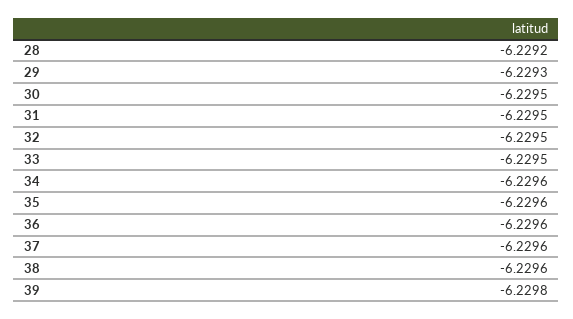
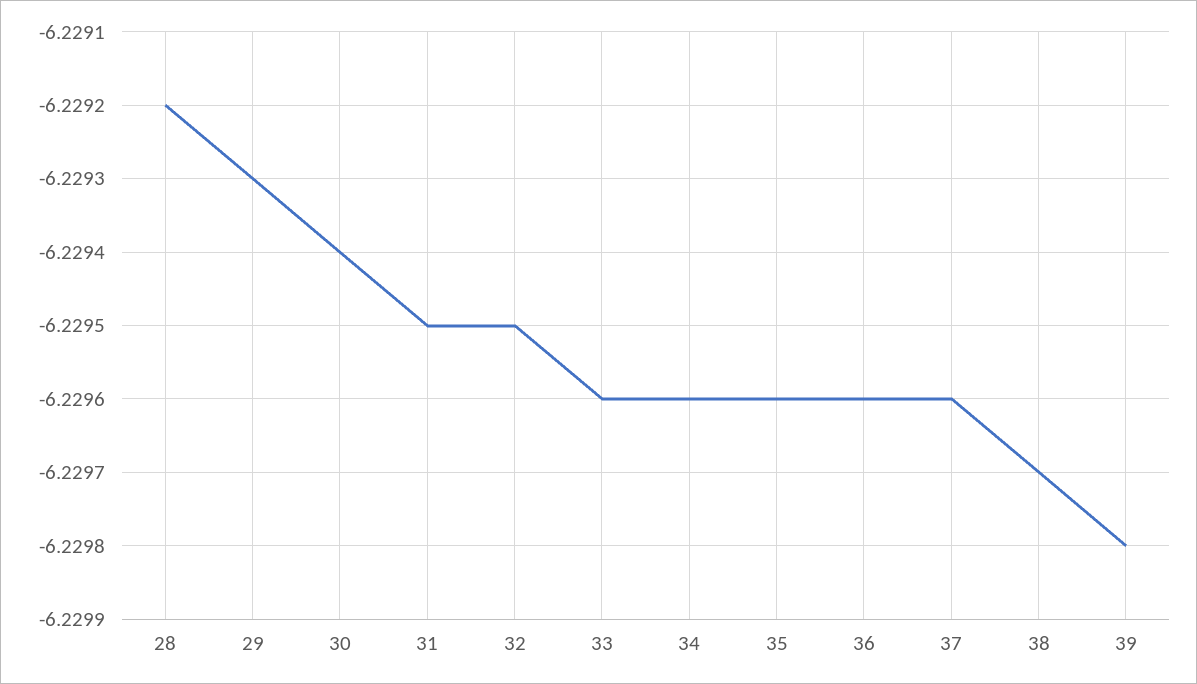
30: -6.2295 -> -6.2294
33: -6.2295 -> -6.2296
38: -6.2296 -> -6.2297

